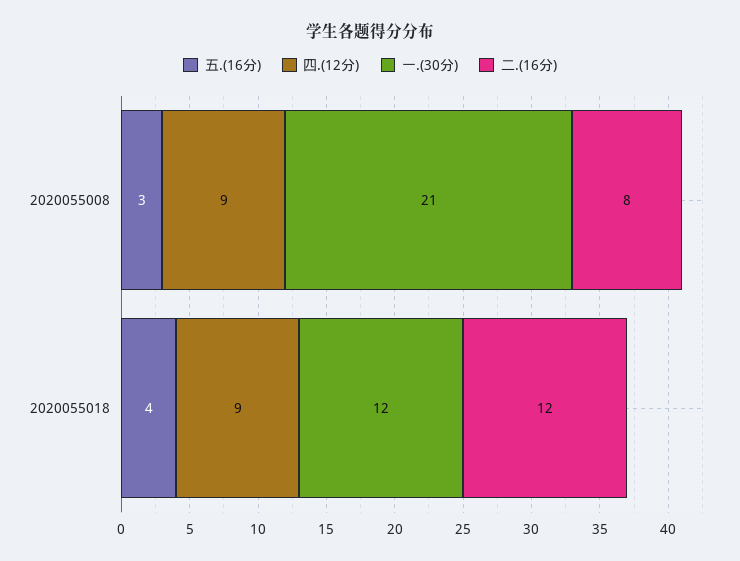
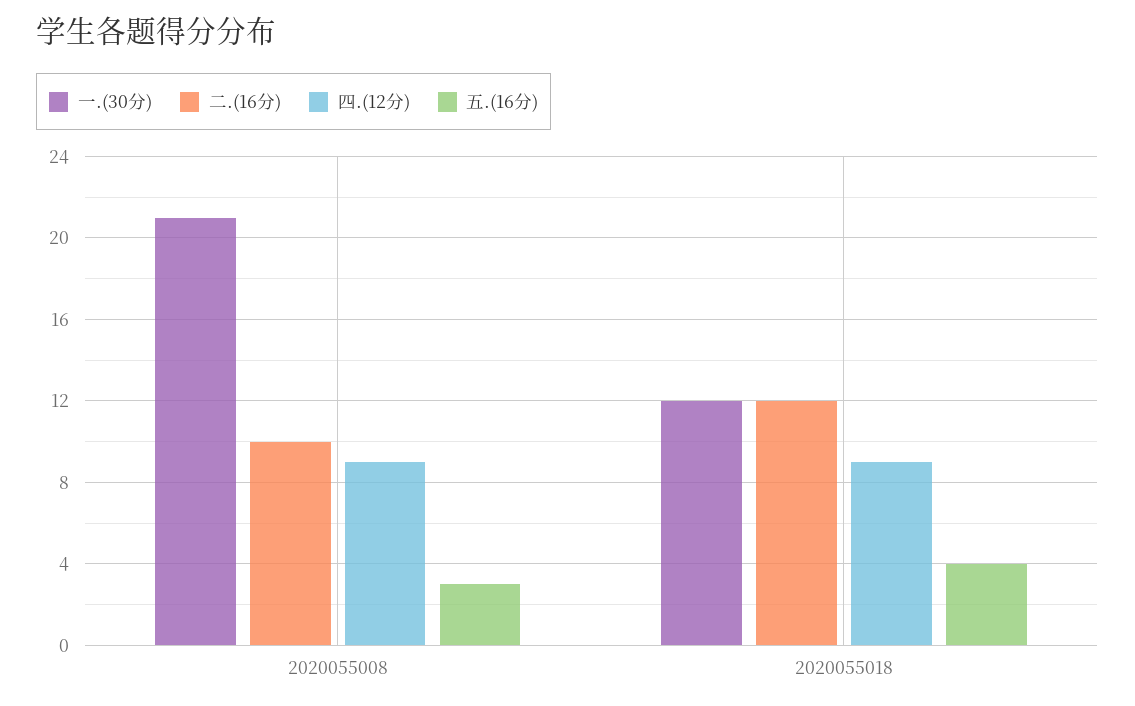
二.(16分), 2020055008: 8 -> 10

